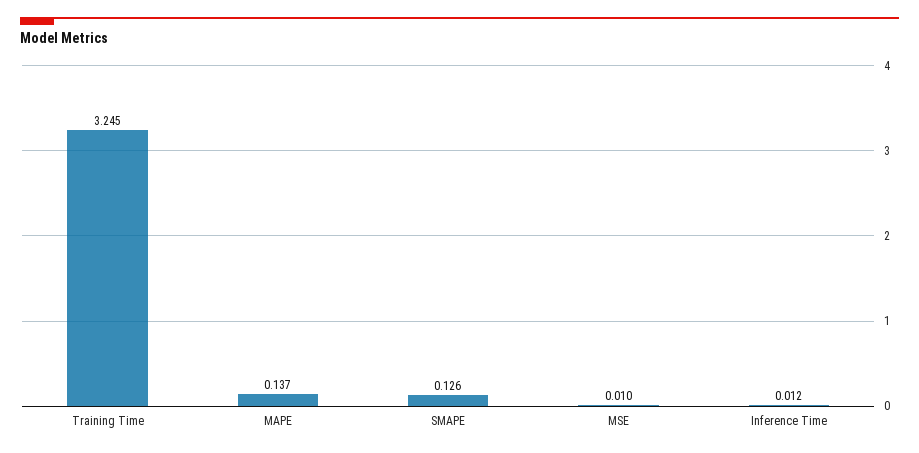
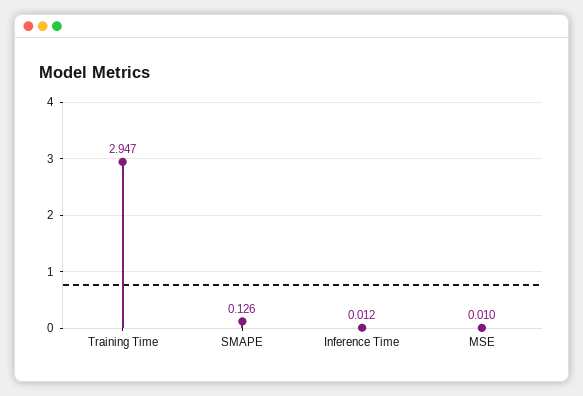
Training Time: 3.245 -> 2.947
MAPE: 0.137 -> none

